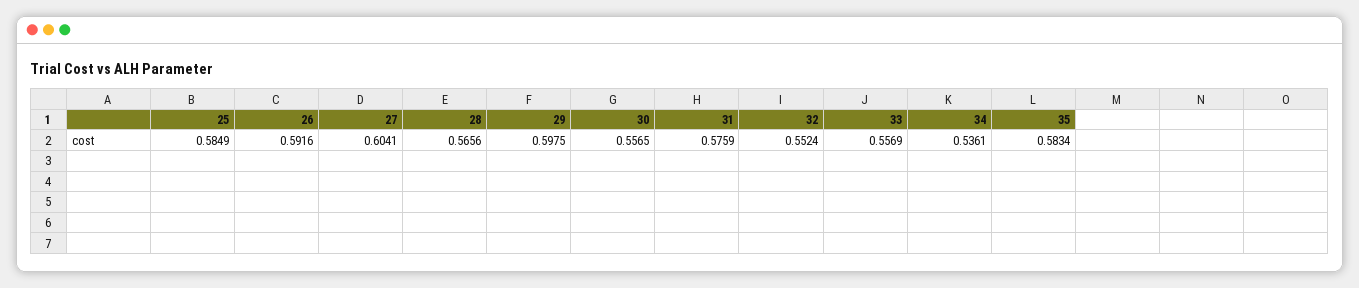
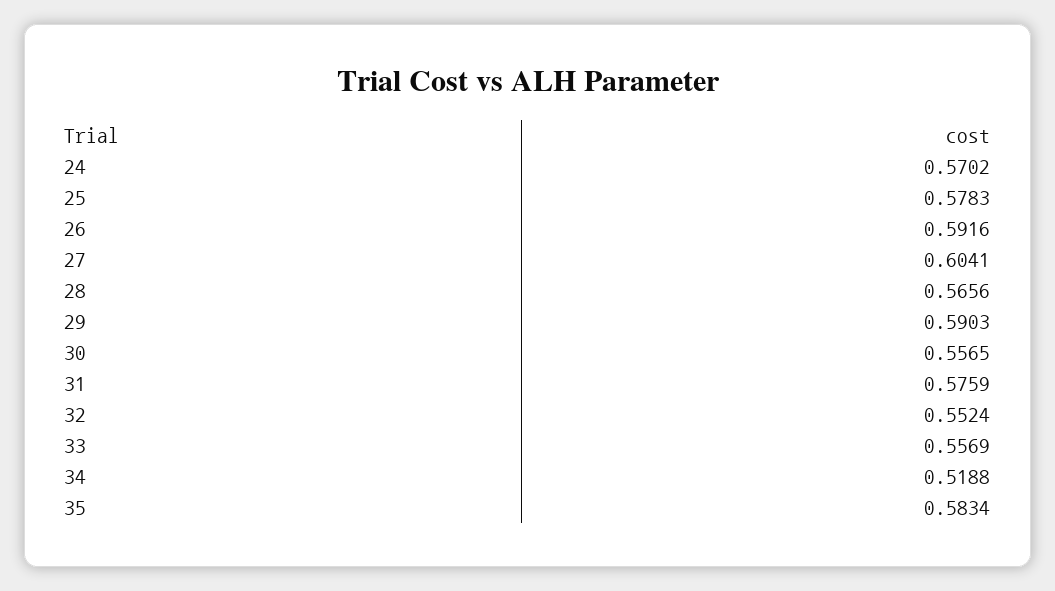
25: 0.5849 -> 0.5783
29: 0.5975 -> 0.5903
34: 0.5361 -> 0.5188
24: none -> 0.5702

